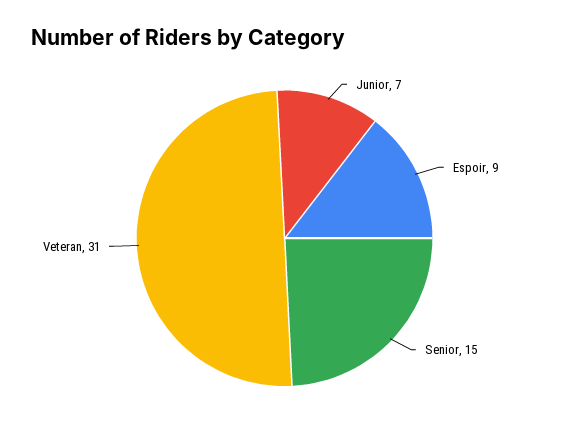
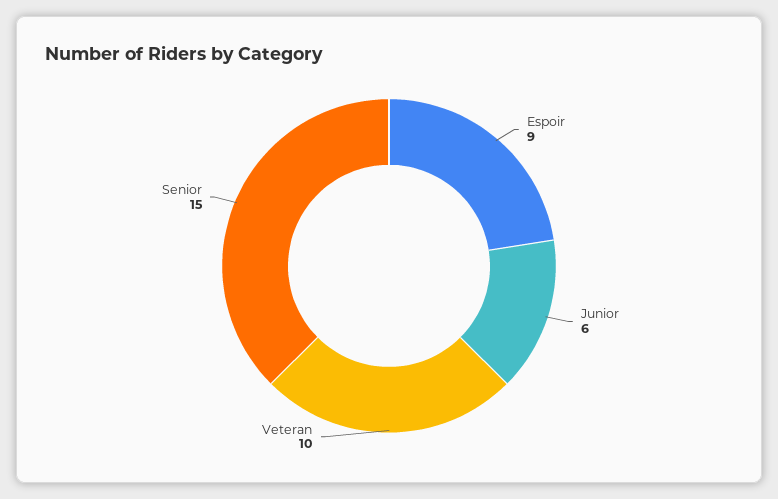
Junior: 7 -> 6
Veteran: 31 -> 10

